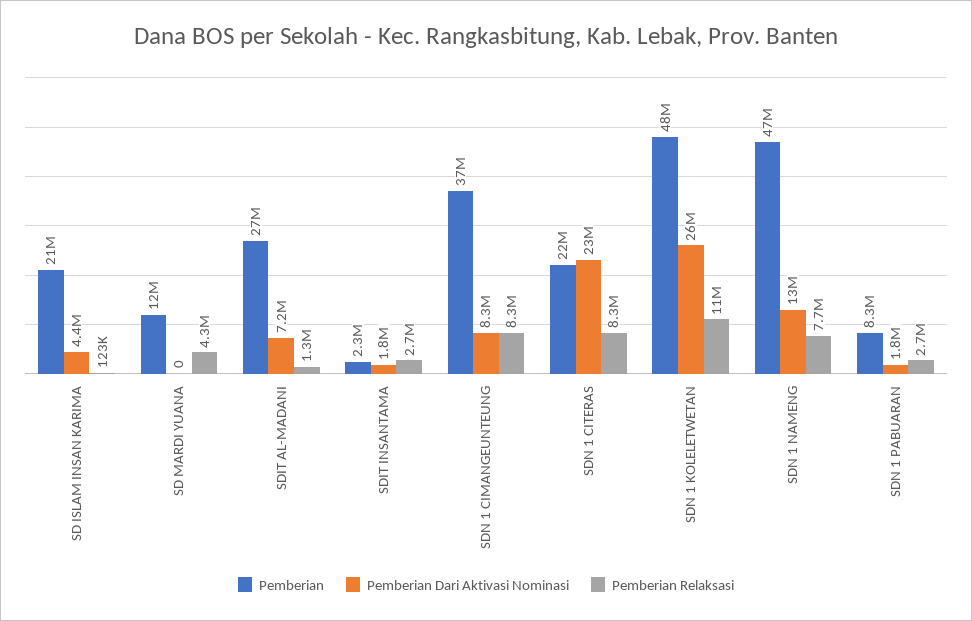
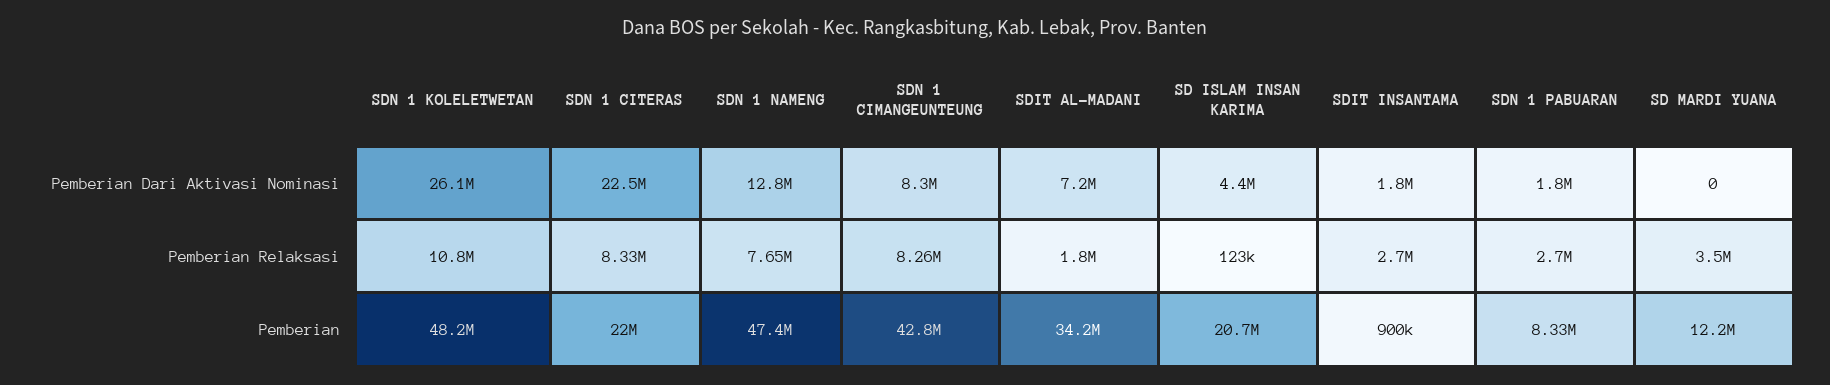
Pemberian Relaksasi, SD MARDI YUANA: 4300000 -> 3500000
Pemberian, SDIT AL-MADANI: 27000000 -> 34200000
Pemberian Relaksasi, SDIT AL-MADANI: 1300000 -> 1800000
Pemberian, SDIT INSANTAMA: 2300000 -> 900000
Pemberian, SDN 1 CIMANGEUNTEUNG: 37000000 -> 42800000

